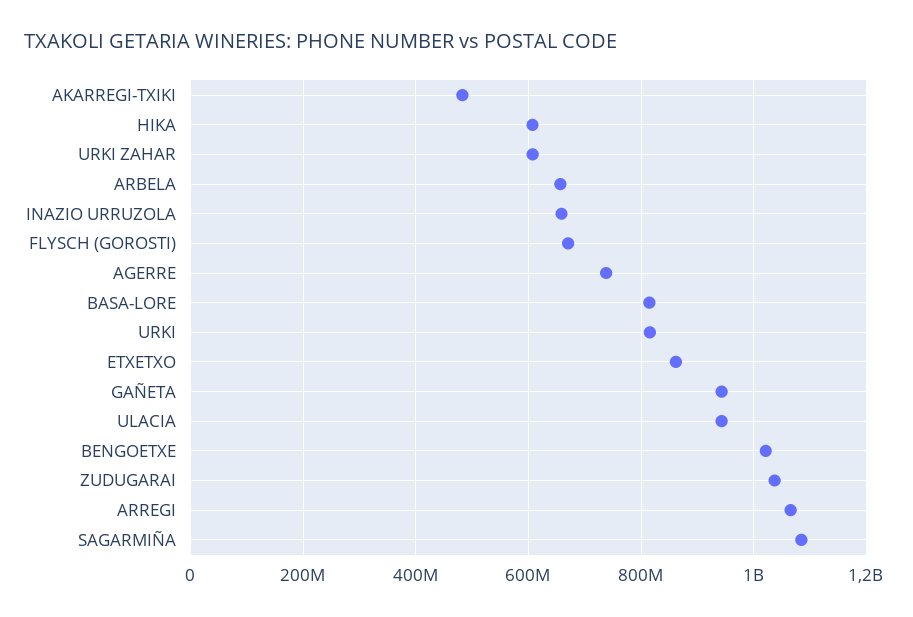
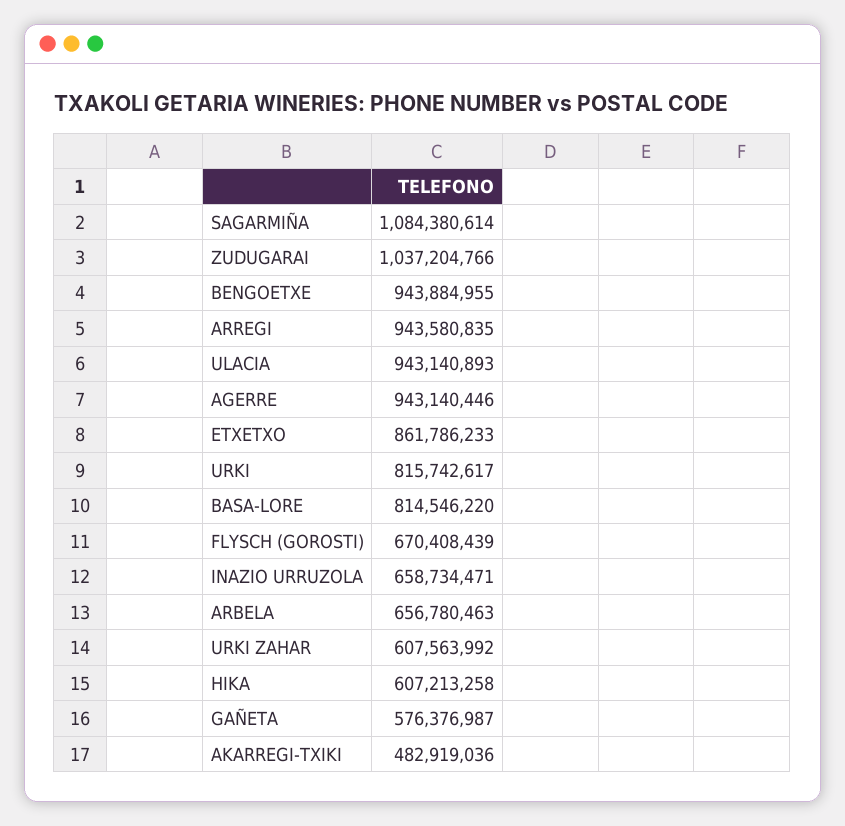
AGERRE: 740000000 -> 943140446
GAÑETA: 940000000 -> 576376987
BENGOETXE: 1020000000 -> 943884955
ARREGI: 1060000000 -> 943580835

